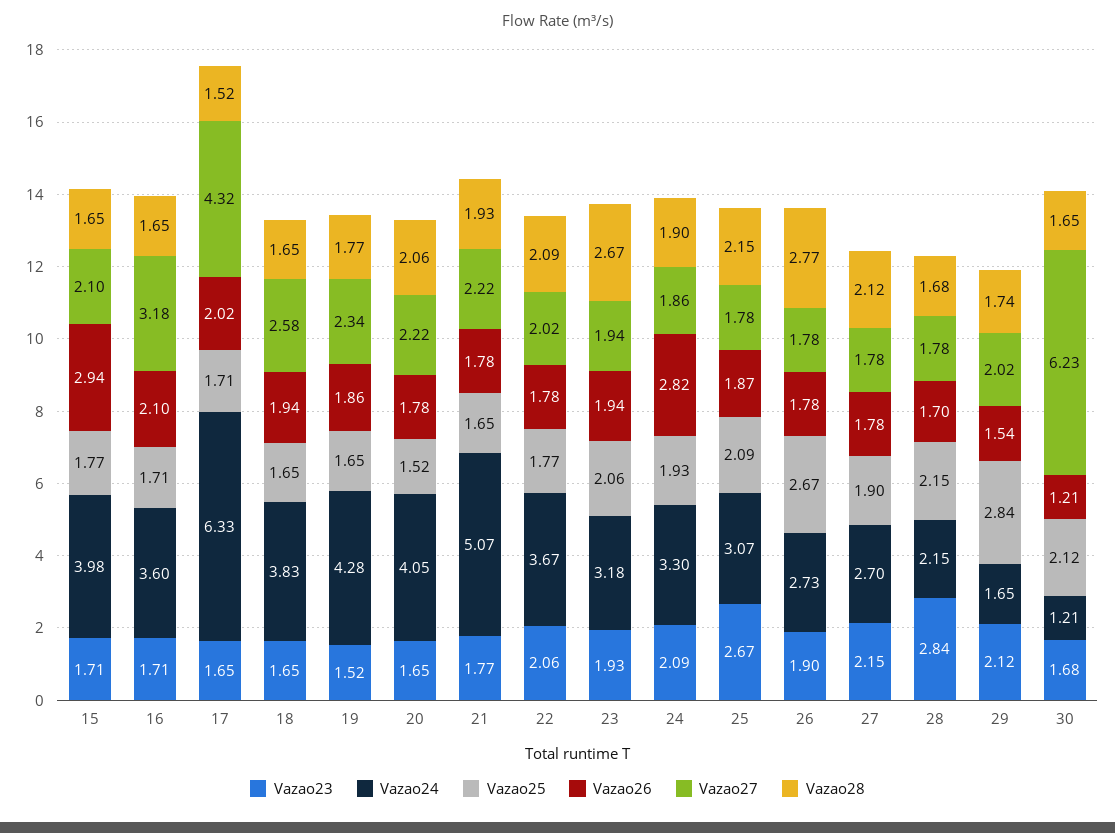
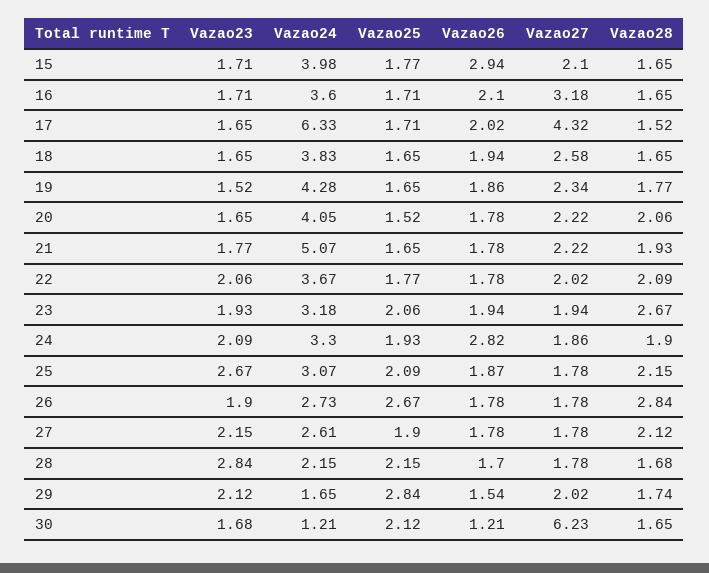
Vazao28, 26: 2.77 -> 2.84
Vazao24, 27: 2.7 -> 2.61

